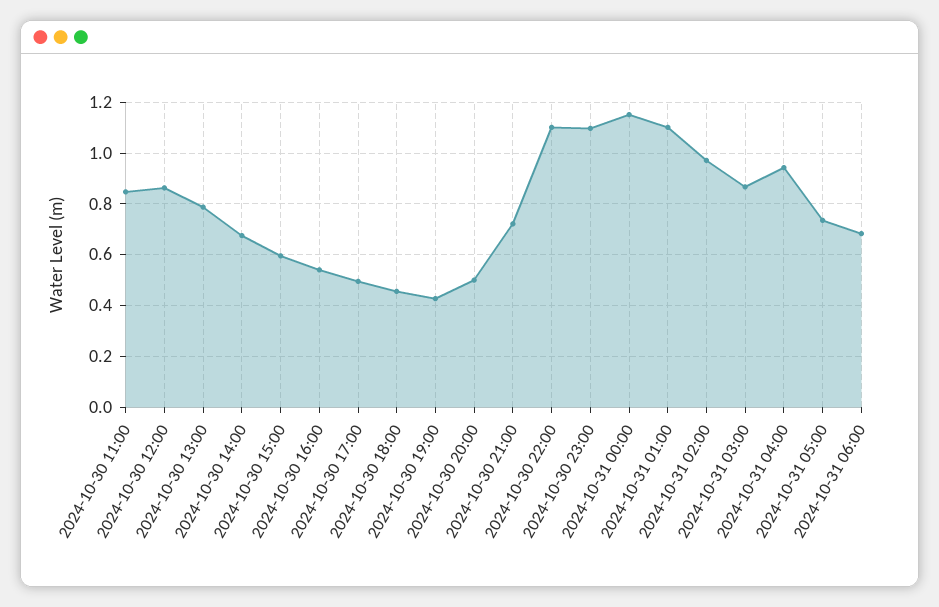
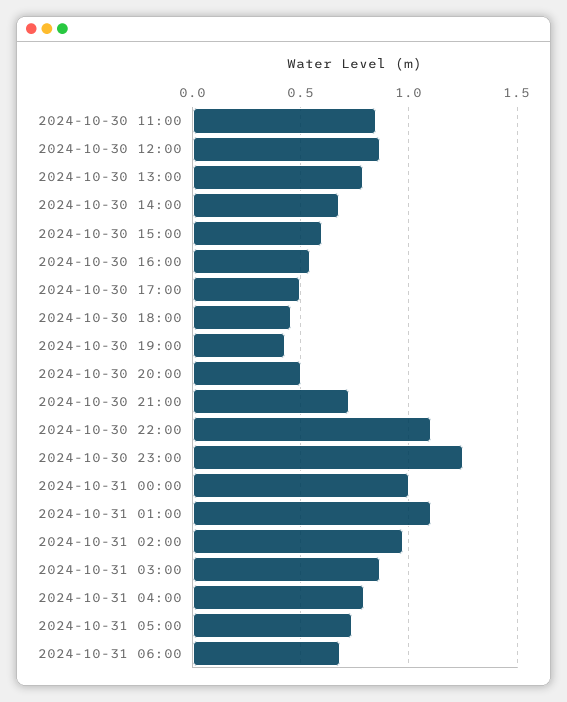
2024-10-30 23:00: 1.1 -> 1.25
2024-10-31 00:00: 1.15 -> 1
2024-10-31 04:00: 0.95 -> 0.8

